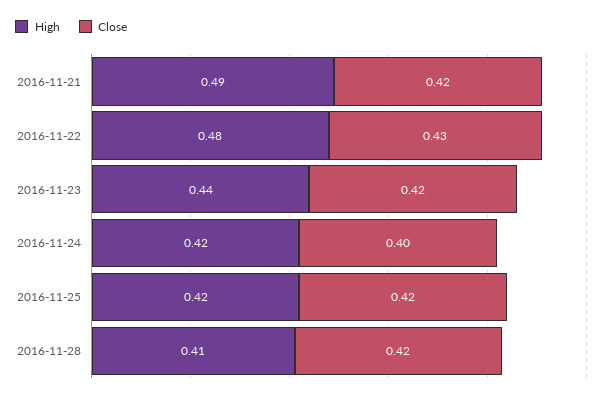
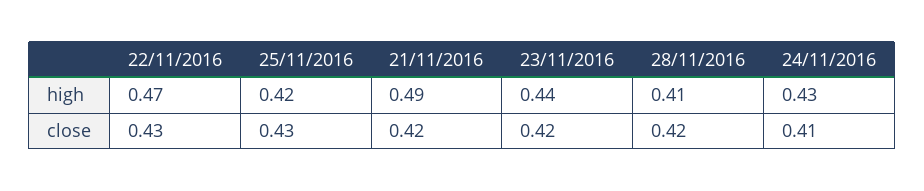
High, 2016-11-22: 0.48 -> 0.47
High, 2016-11-24: 0.42 -> 0.43
Close, 2016-11-24: 0.4 -> 0.41
Close, 2016-11-25: 0.42 -> 0.43

